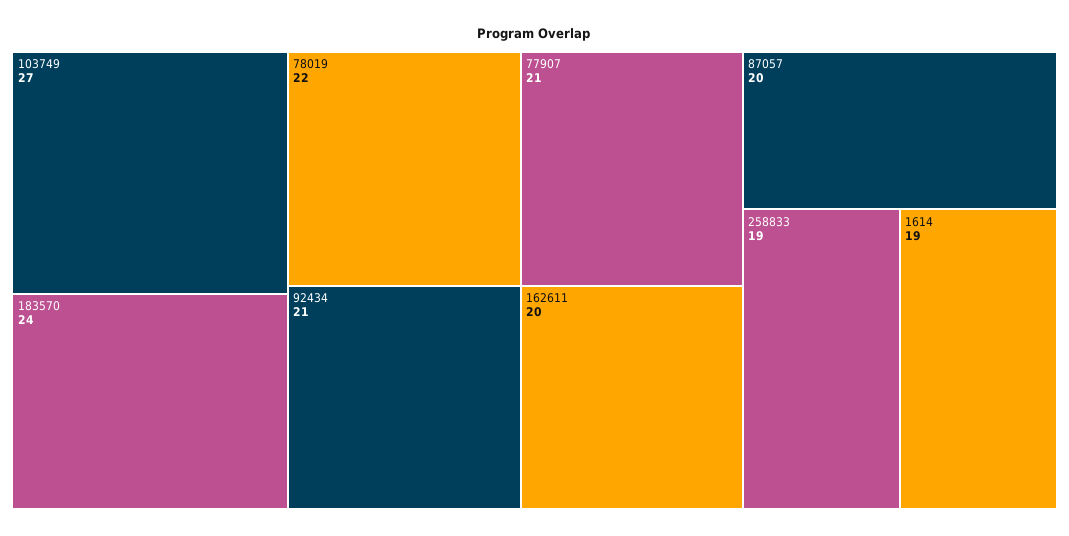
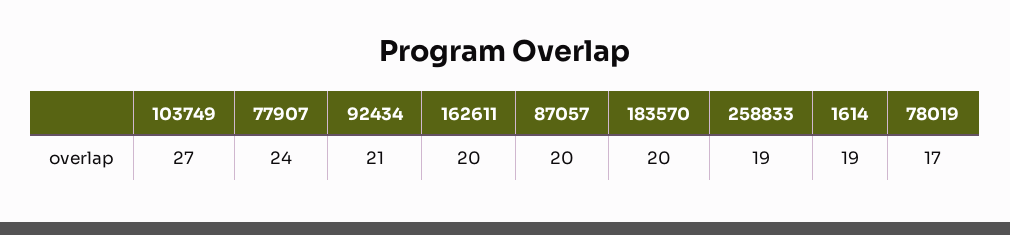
183570: 24 -> 20
78019: 22 -> 17
77907: 21 -> 24

